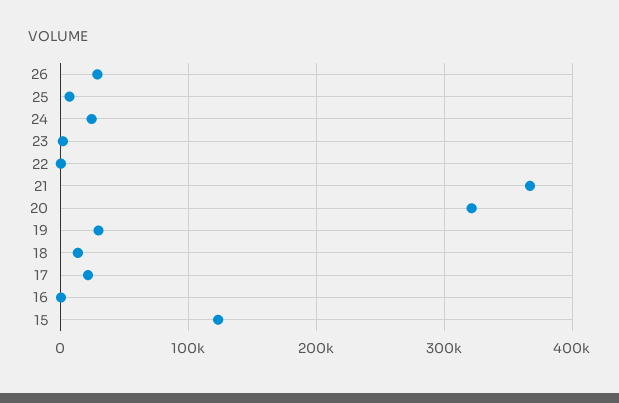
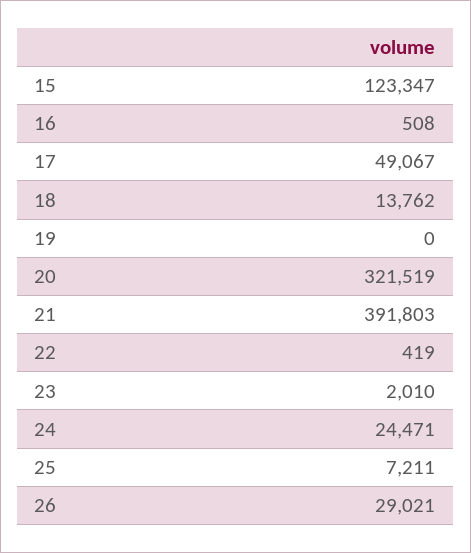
21: 370000 -> 391803
19: 30000 -> 0
17: 20000 -> 49067

